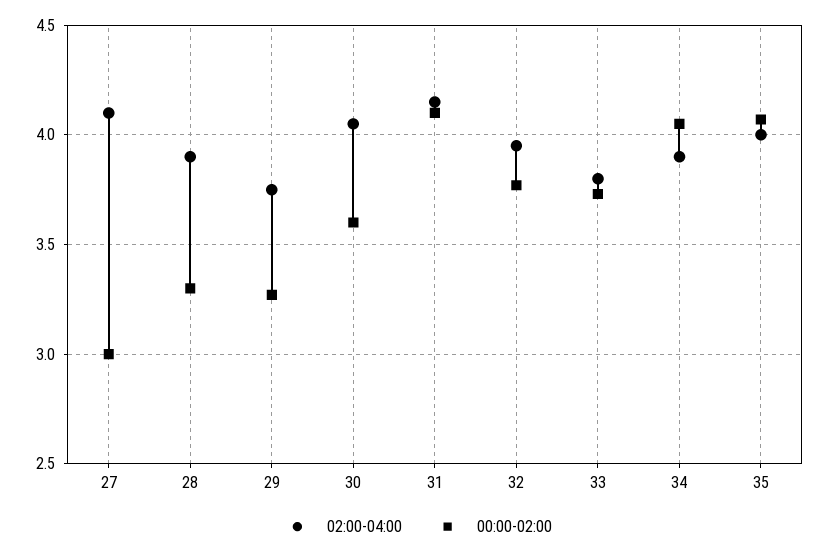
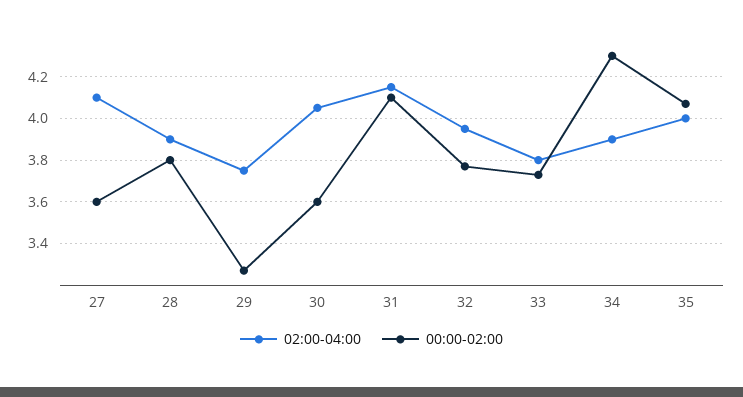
00:00-02:00, 27: 3 -> 3.6
00:00-02:00, 28: 3.3 -> 3.8
00:00-02:00, 34: 4.05 -> 4.3

